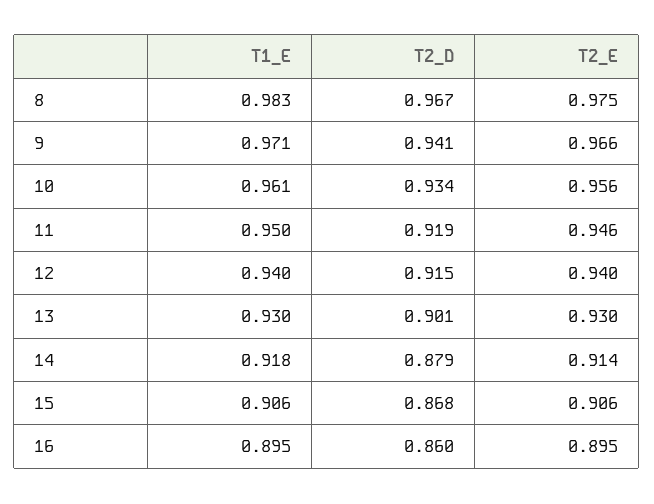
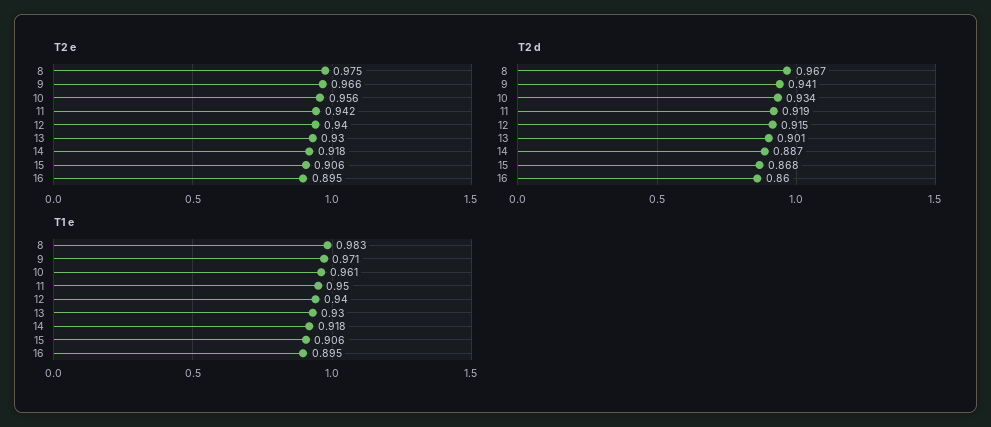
T2_E, 11: 0.946 -> 0.942
T2_D, 14: 0.879 -> 0.887
T2_E, 14: 0.914 -> 0.918

